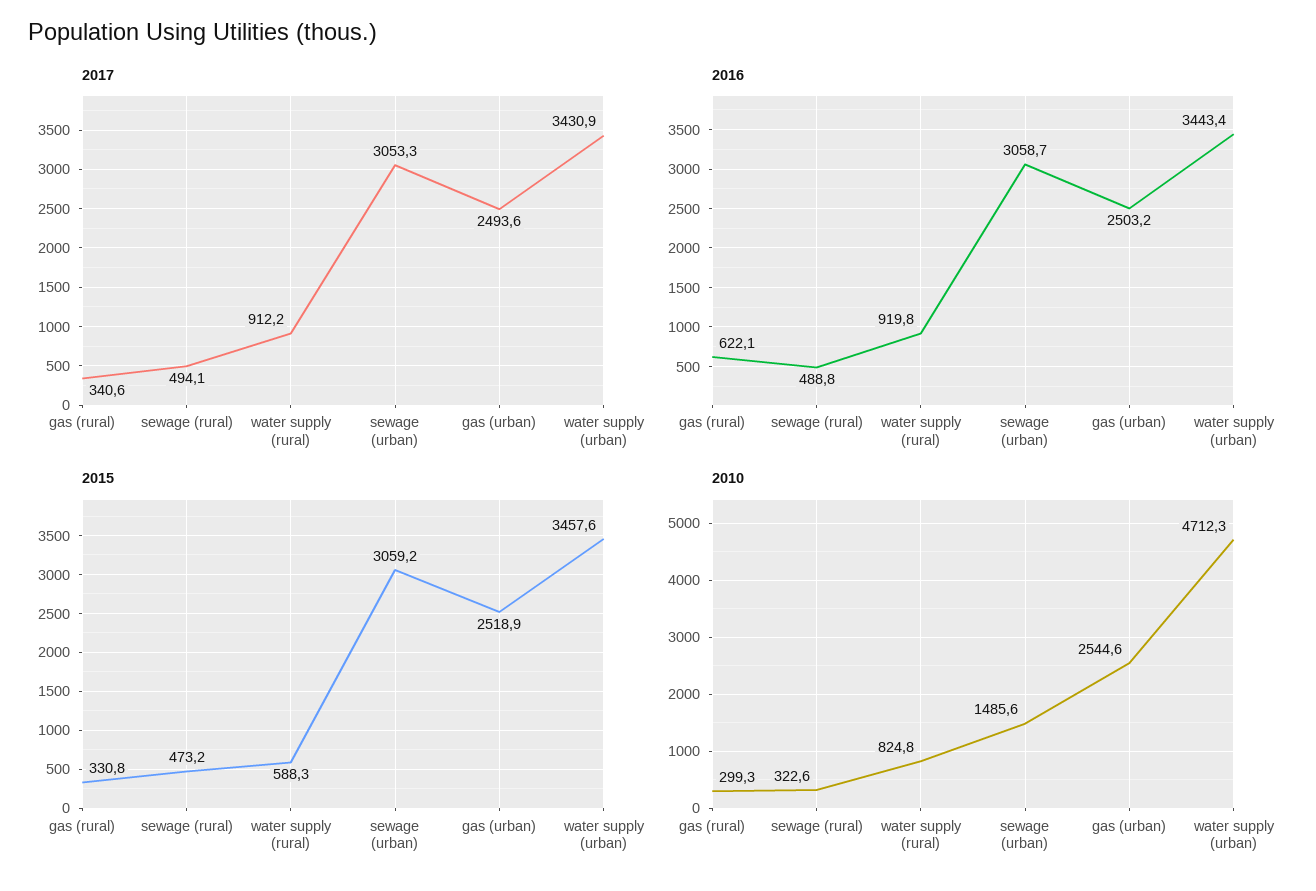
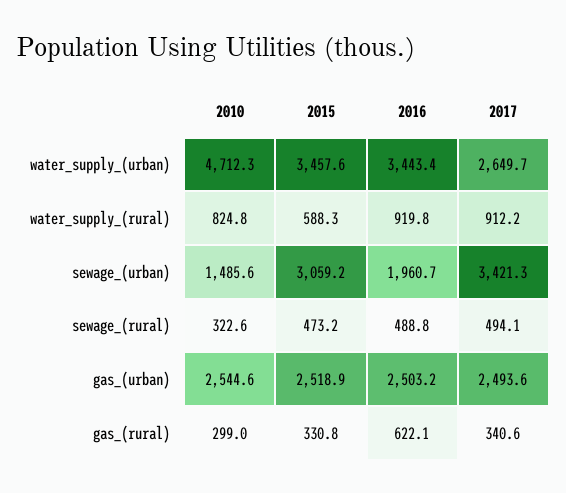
2017, sewage (urban): 3053.3 -> 3421.3
2017, water supply (urban): 3430.9 -> 2649.7
2016, sewage (urban): 3058.7 -> 1960.7
2010, gas (rural): 299.3 -> 299

